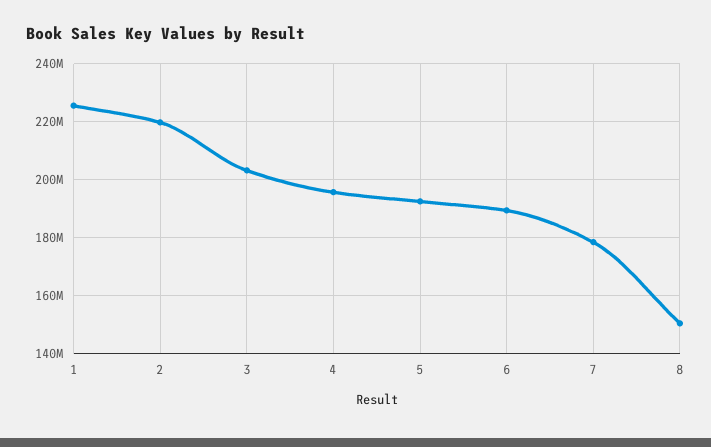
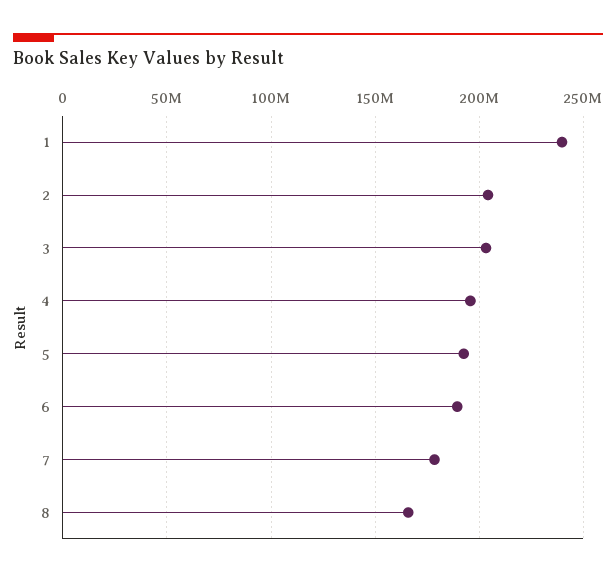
1: 225000000 -> 240000000
2: 220000000 -> 205000000
8: 150000000 -> 165000000

